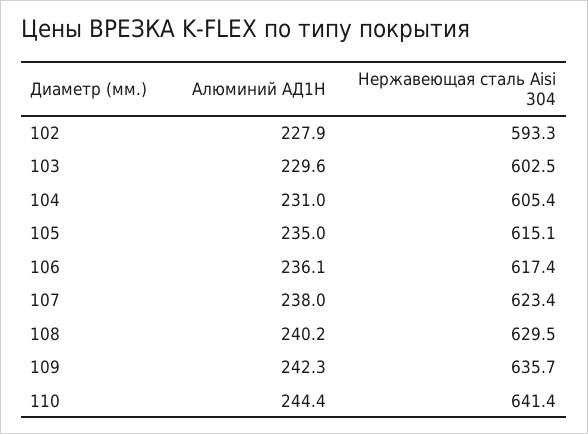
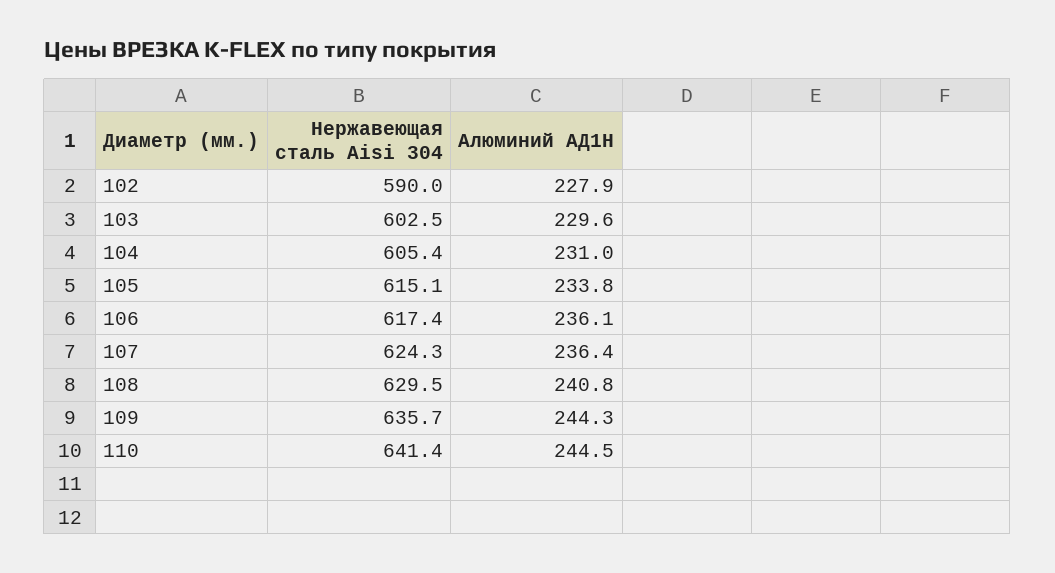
Нержавеющая сталь Aisi 304, 102: 593.3 -> 590
Алюминий АД1Н, 105: 235 -> 233.8
Алюминий АД1Н, 107: 238 -> 236.4
Нержавеющая сталь Aisi 304, 107: 623.4 -> 624.3
Алюминий АД1Н, 108: 240.2 -> 240.8
Алюминий АД1Н, 109: 242.3 -> 244.3
Алюминий АД1Н, 110: 244.4 -> 244.5

